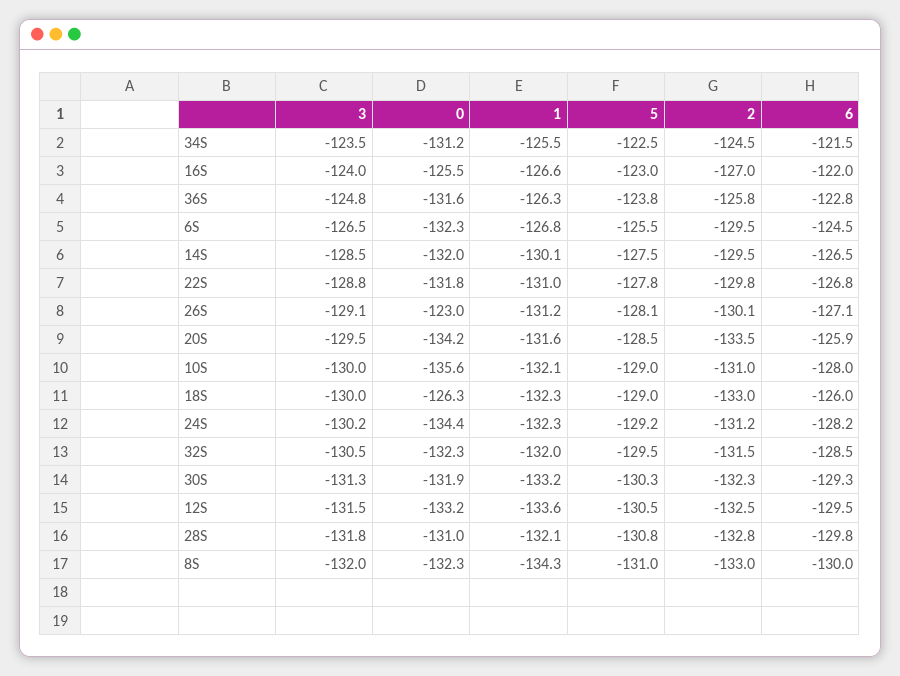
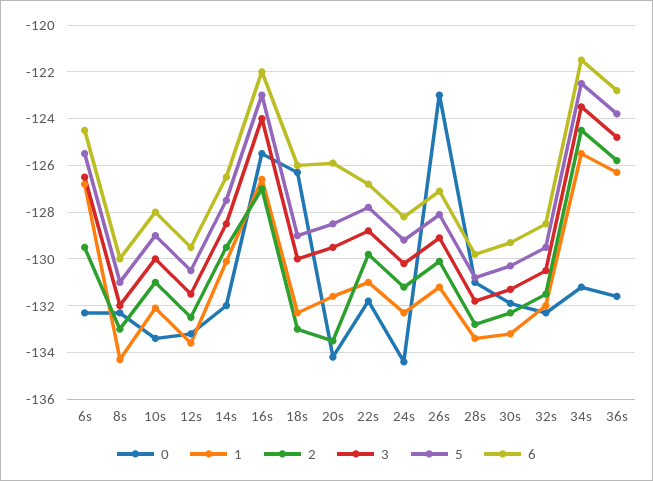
0, 10S: -135.6 -> -133.5
1, 28S: -132.1 -> -133.5

